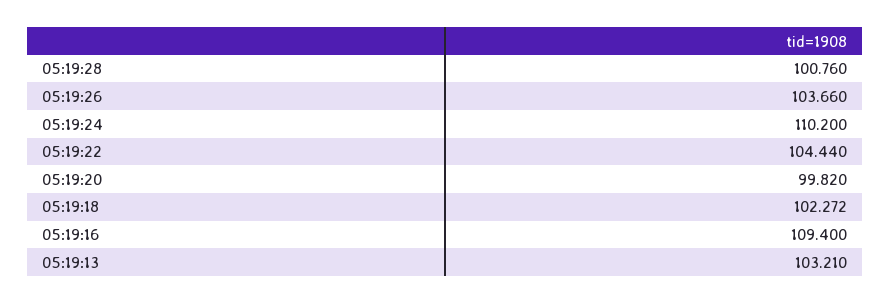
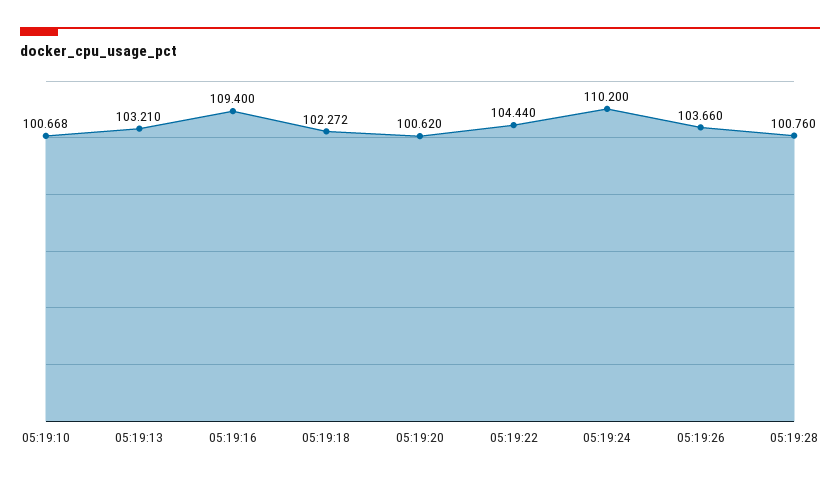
05:19:20: 99.82 -> 100.62
05:19:10: none -> 100.668

